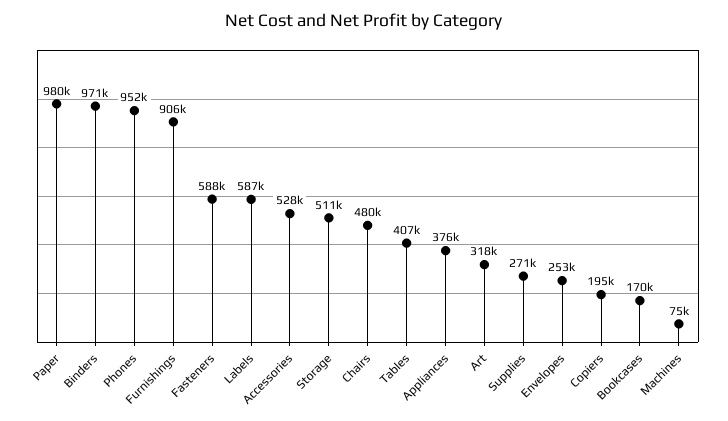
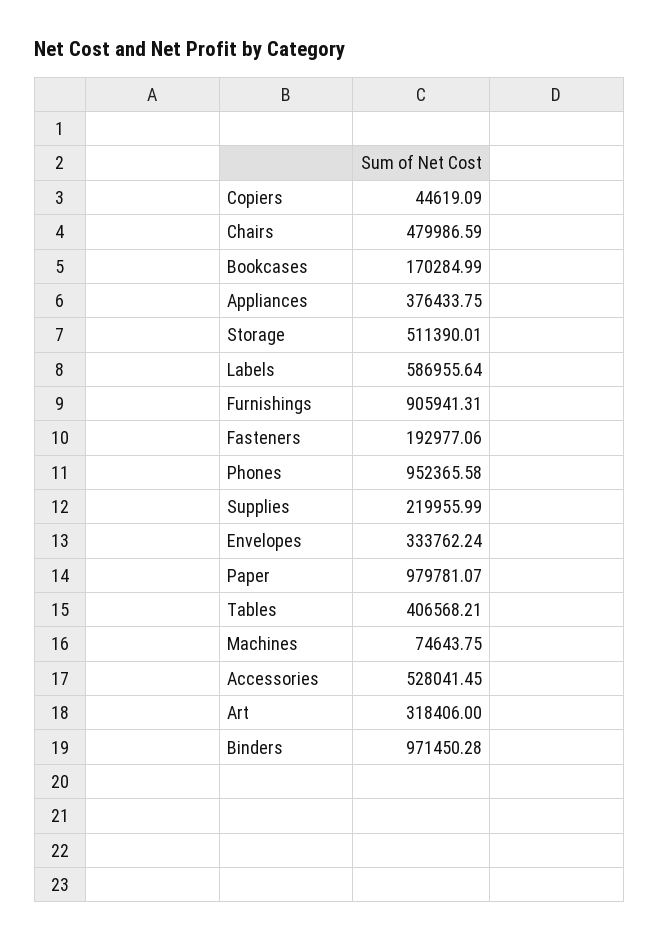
Fasteners: 588000 -> 192977.06
Supplies: 271000 -> 219955.99
Envelopes: 253000 -> 333762.24
Copiers: 195000 -> 44619.09

